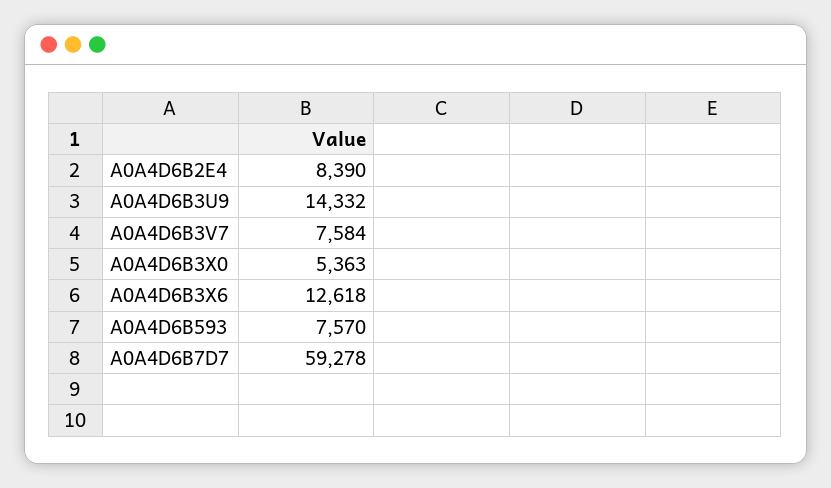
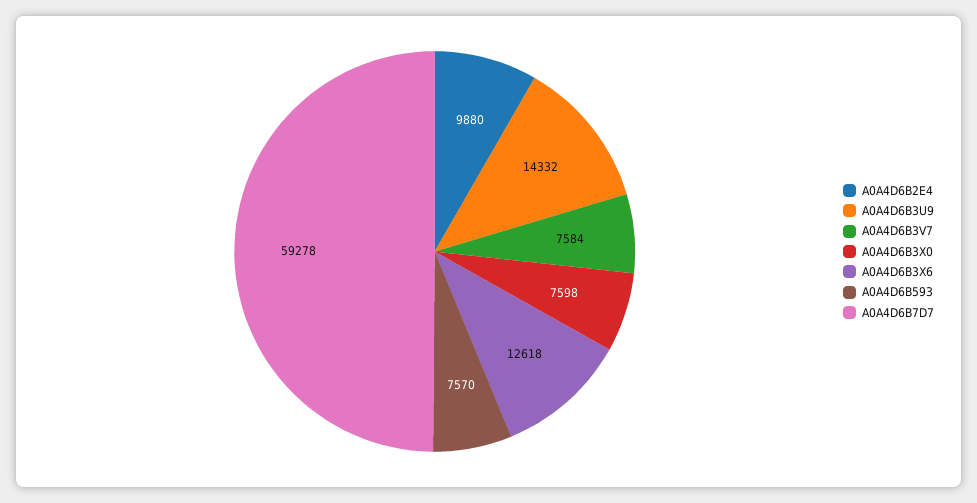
A0A4D6B2E4: 8390 -> 9880
A0A4D6B3X0: 5363 -> 7598

